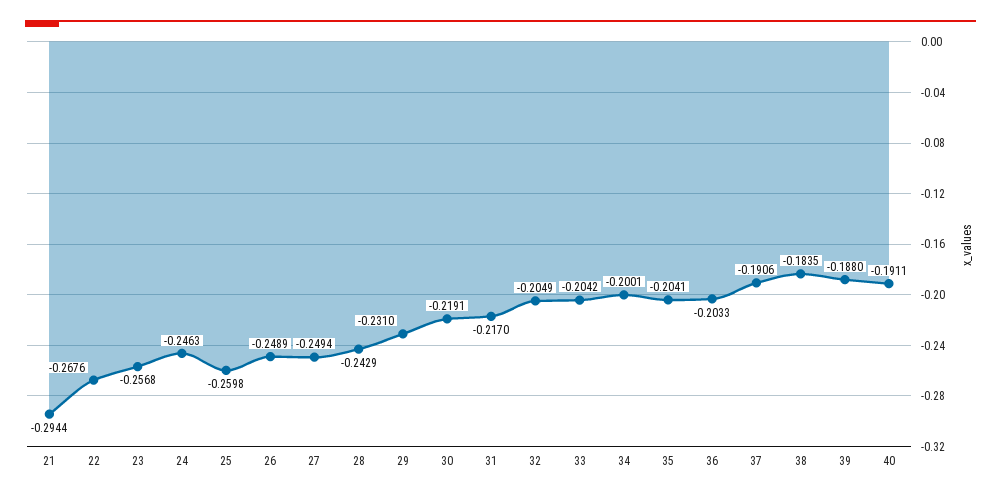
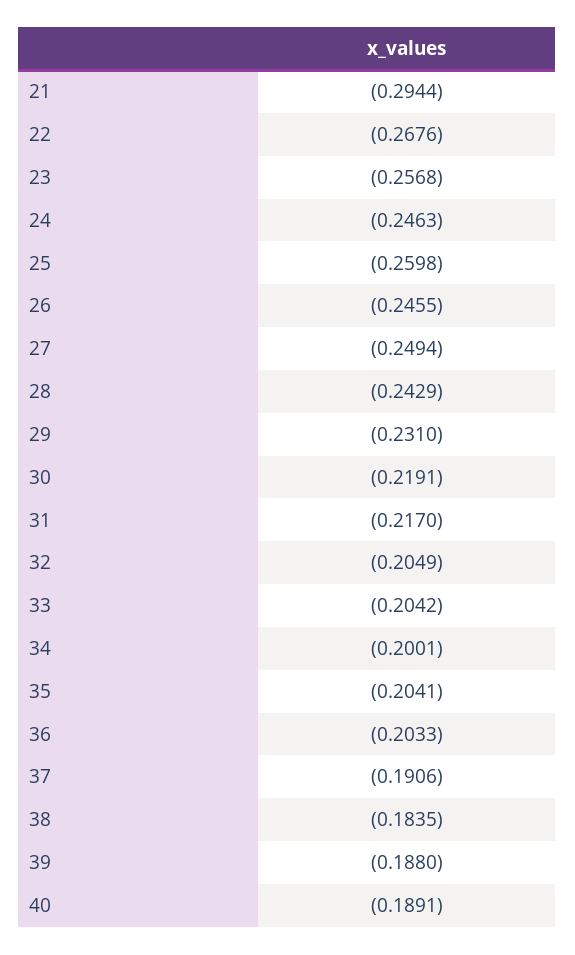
26: -0.2489 -> -0.2455
40: -0.1911 -> -0.1891

